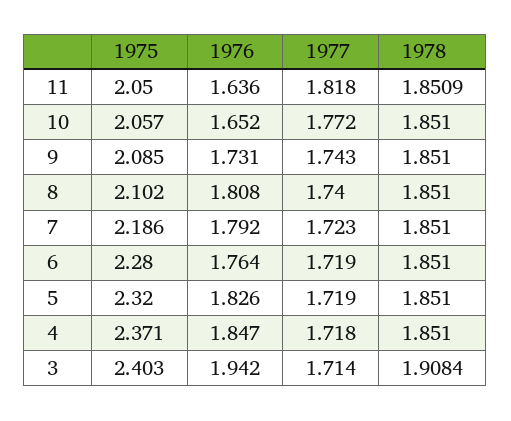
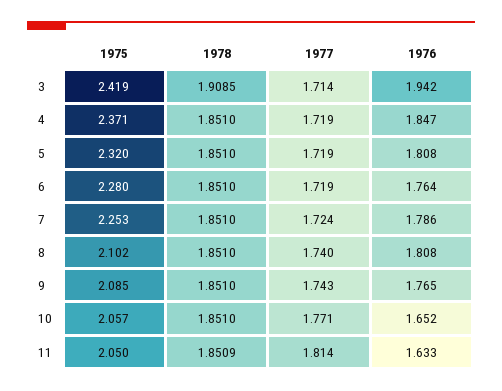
1976, 11: 1.636 -> 1.633
1977, 11: 1.818 -> 1.814
1977, 10: 1.772 -> 1.771
1976, 9: 1.731 -> 1.765
1975, 7: 2.186 -> 2.253
1976, 7: 1.792 -> 1.786
1977, 7: 1.723 -> 1.724
1976, 5: 1.826 -> 1.808
1977, 4: 1.718 -> 1.719
1975, 3: 2.403 -> 2.419
1978, 3: 1.9084 -> 1.9085

